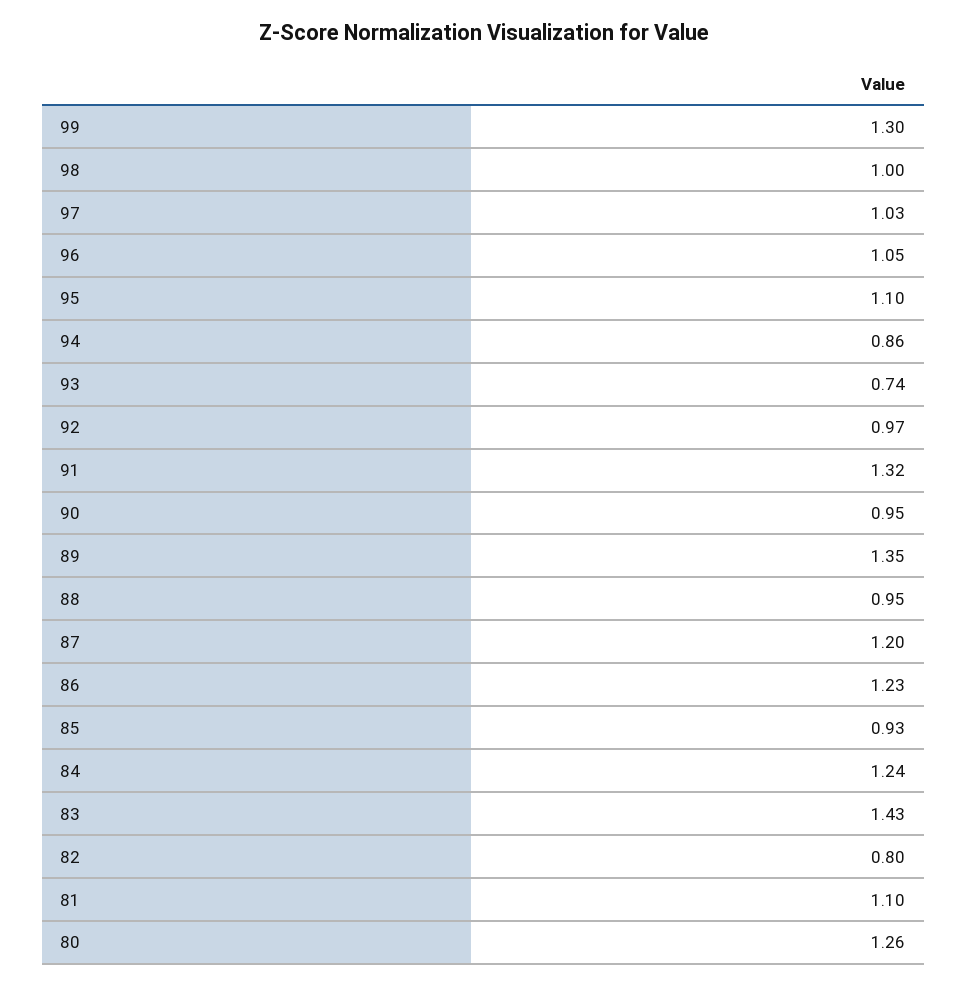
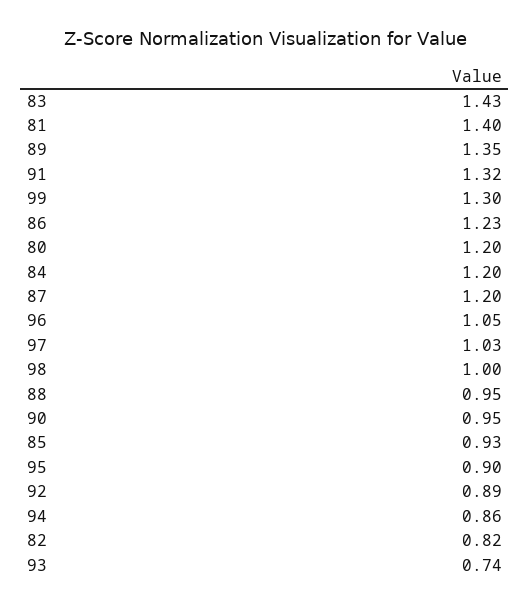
95: 1.1 -> 0.9
92: 0.97 -> 0.89
84: 1.24 -> 1.2
82: 0.8 -> 0.82
81: 1.1 -> 1.4
80: 1.26 -> 1.2

